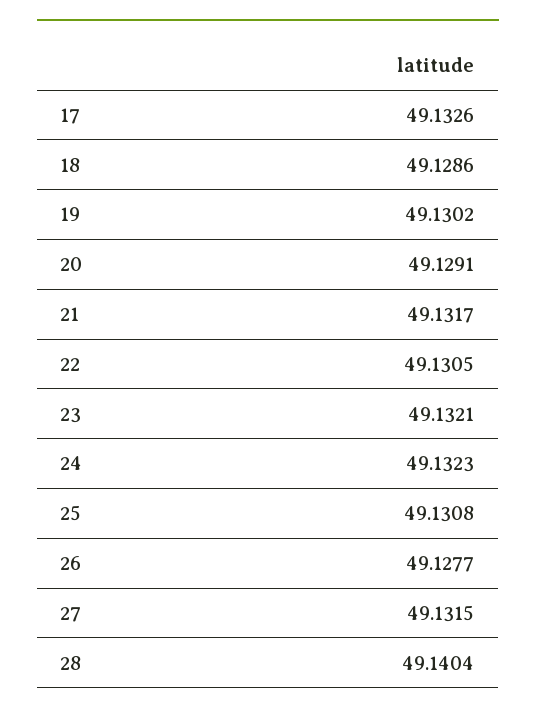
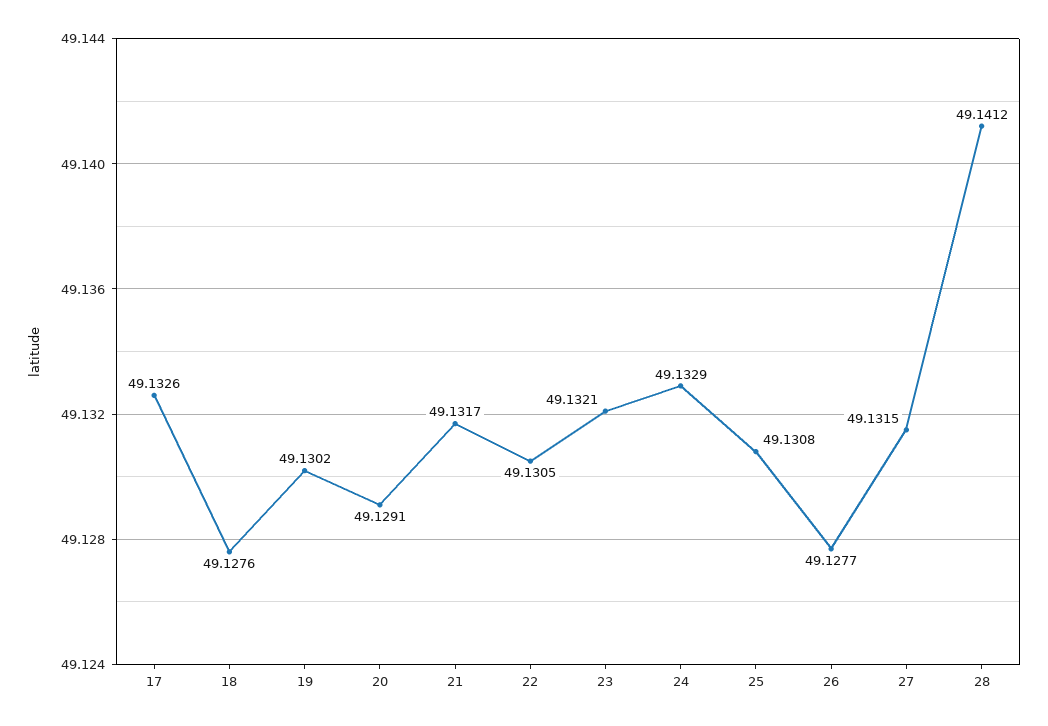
18: 49.1286 -> 49.1276
24: 49.1323 -> 49.1329
28: 49.1404 -> 49.1412

